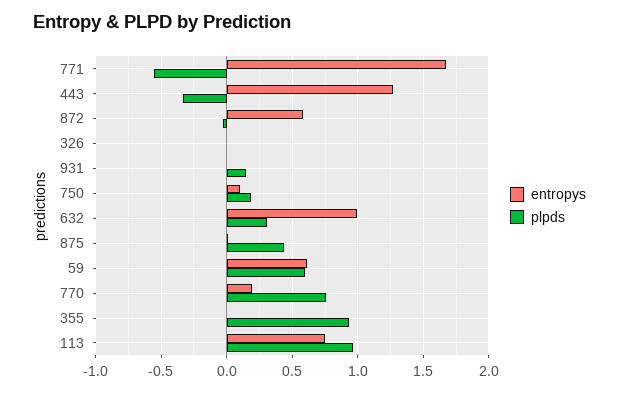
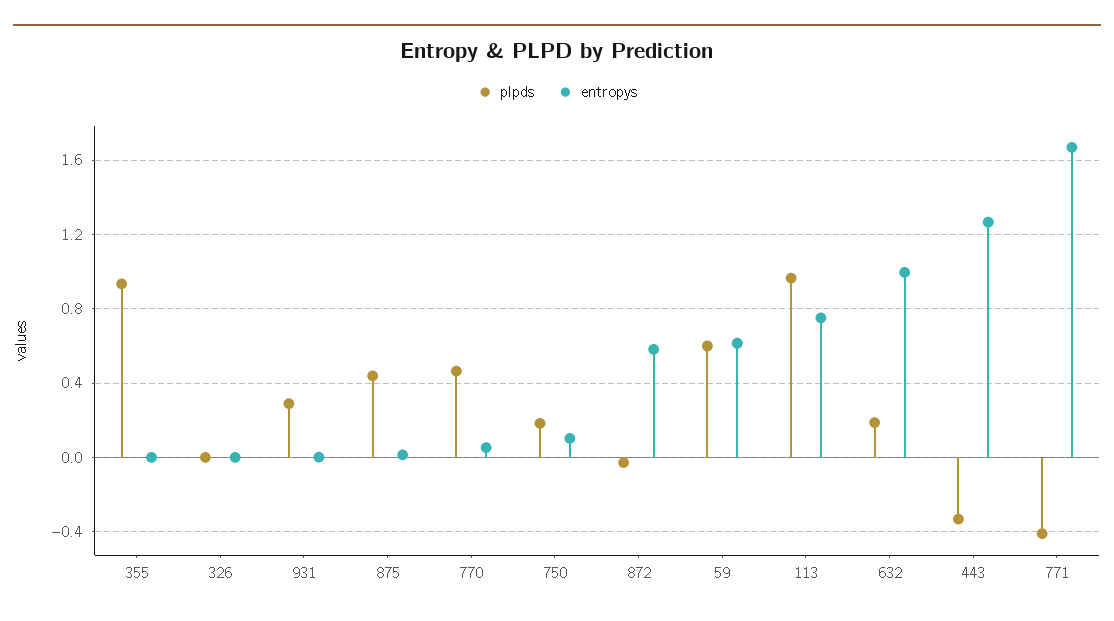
plpds, 771: -0.55 -> -0.4
plpds, 931: 0.15 -> 0.3
plpds, 632: 0.3 -> 0.2
entropys, 770: 0.2 -> 0.05
plpds, 770: 0.75 -> 0.45

